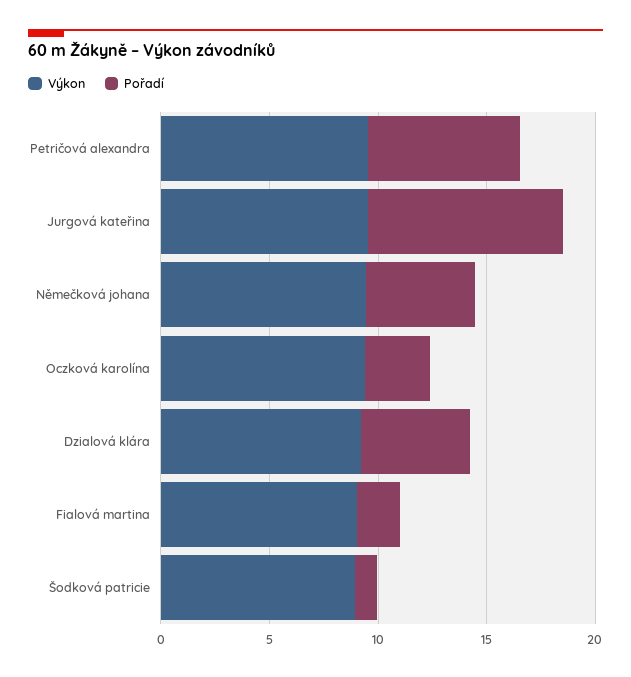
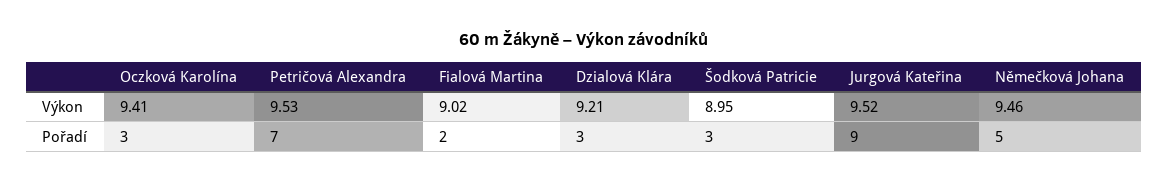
Pořadí, Dzialová klára: 5 -> 3
Pořadí, Šodková patricie: 1 -> 3

